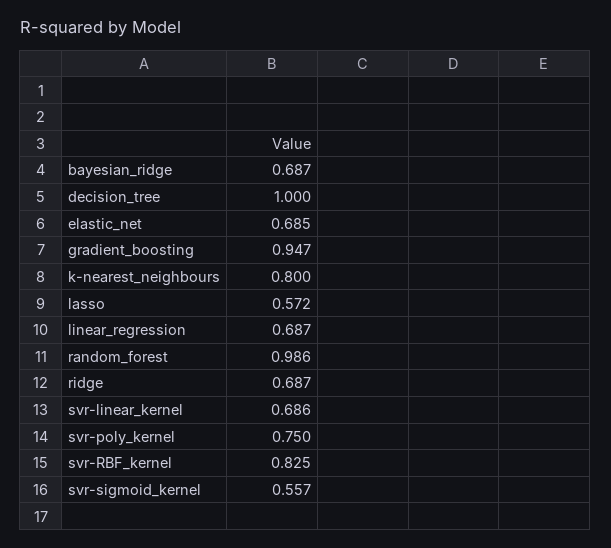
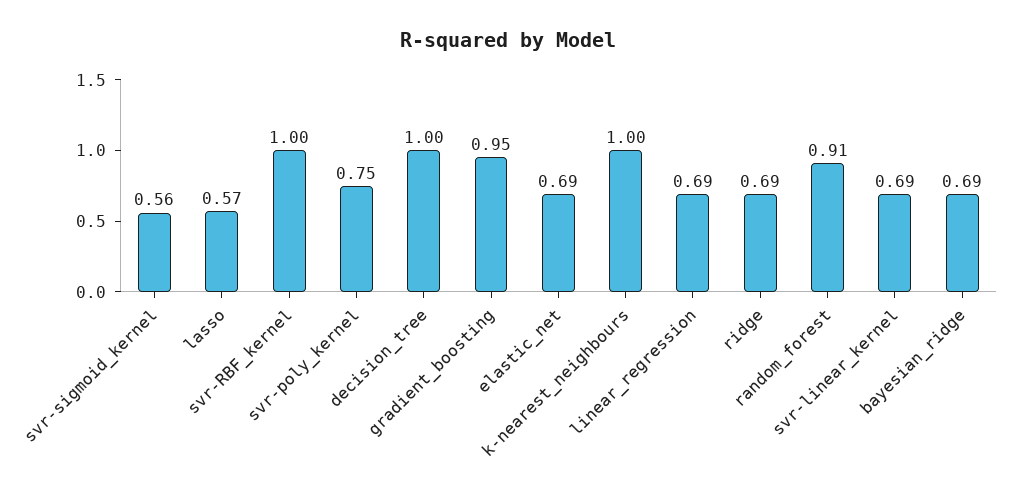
k-nearest_neighbours: 0.8 -> 1
random_forest: 0.986 -> 0.91
svr-RBF_kernel: 0.825 -> 1

